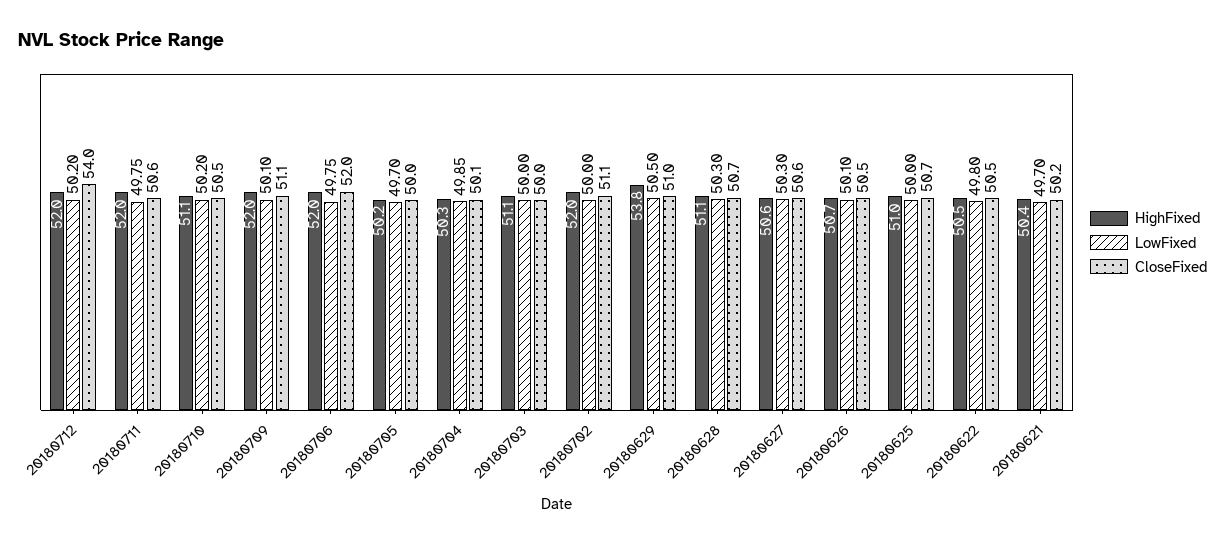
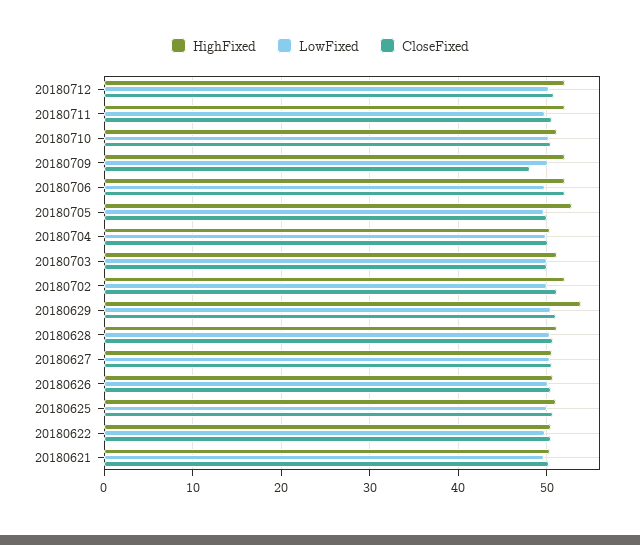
CloseFixed, 20180712: 54 -> 51
CloseFixed, 20180709: 51.1 -> 48
HighFixed, 20180705: 50.2 -> 53

